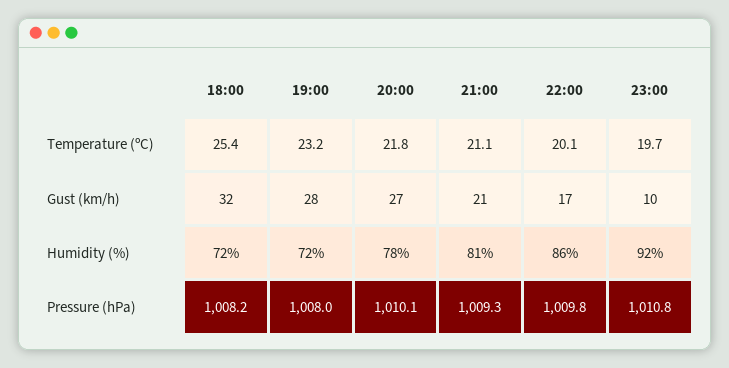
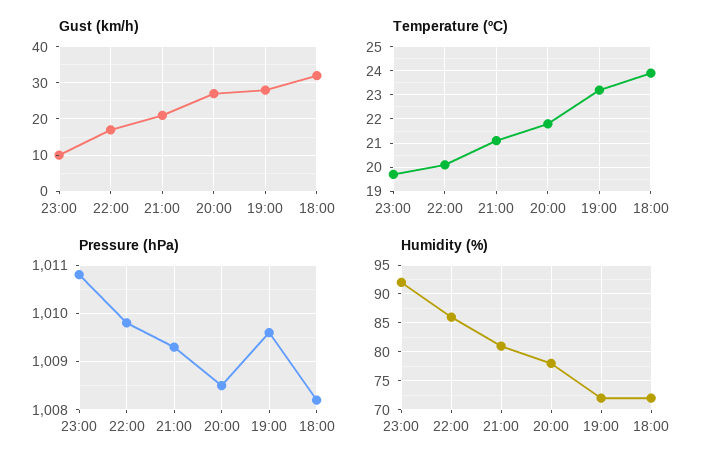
Temperature (ºC), 18:00: 25.4 -> 24
Pressure (hPa), 19:00: 1008 -> 1009.5
Pressure (hPa), 20:00: 1010.1 -> 1008.5

